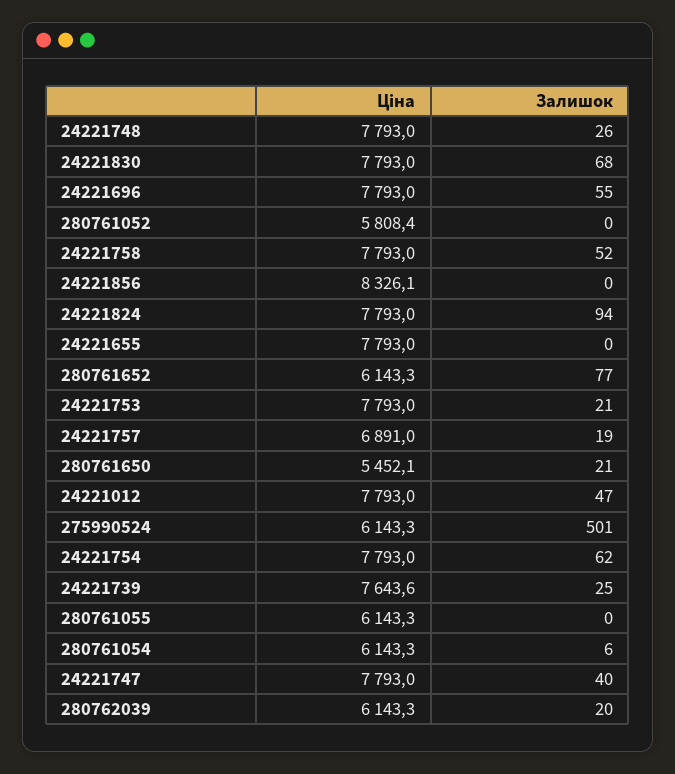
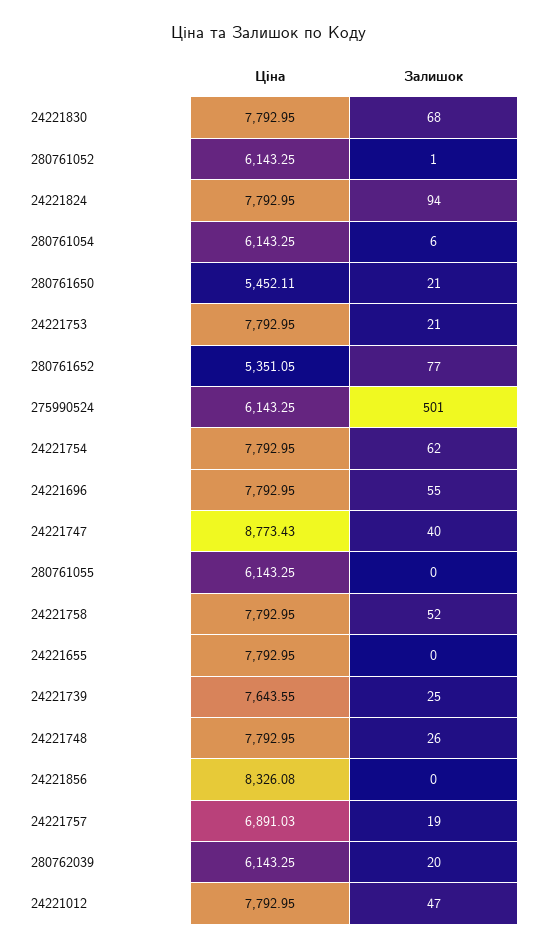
Ціна, 280761052: 5808.4 -> 6143.25
Залишок, 280761052: 0 -> 1
Ціна, 280761652: 6143.3 -> 5351.05
Ціна, 24221747: 7793 -> 8773.43

